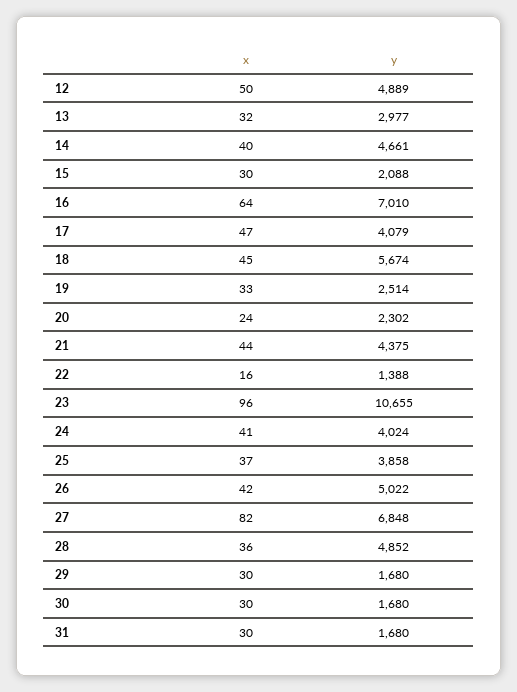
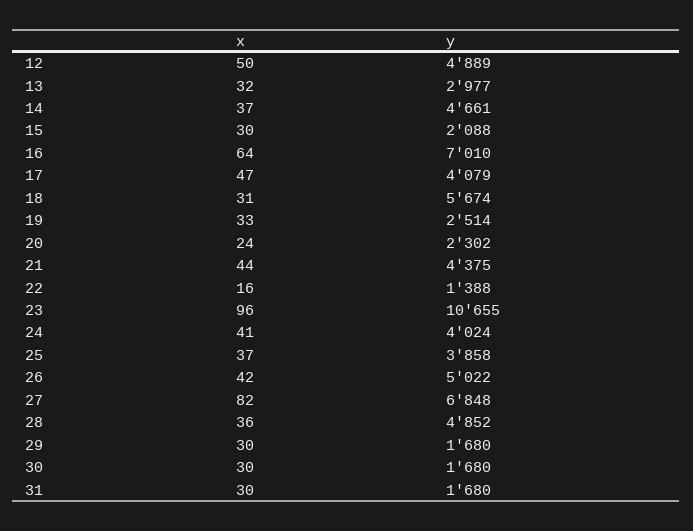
x, 14: 40 -> 37
x, 18: 45 -> 31

